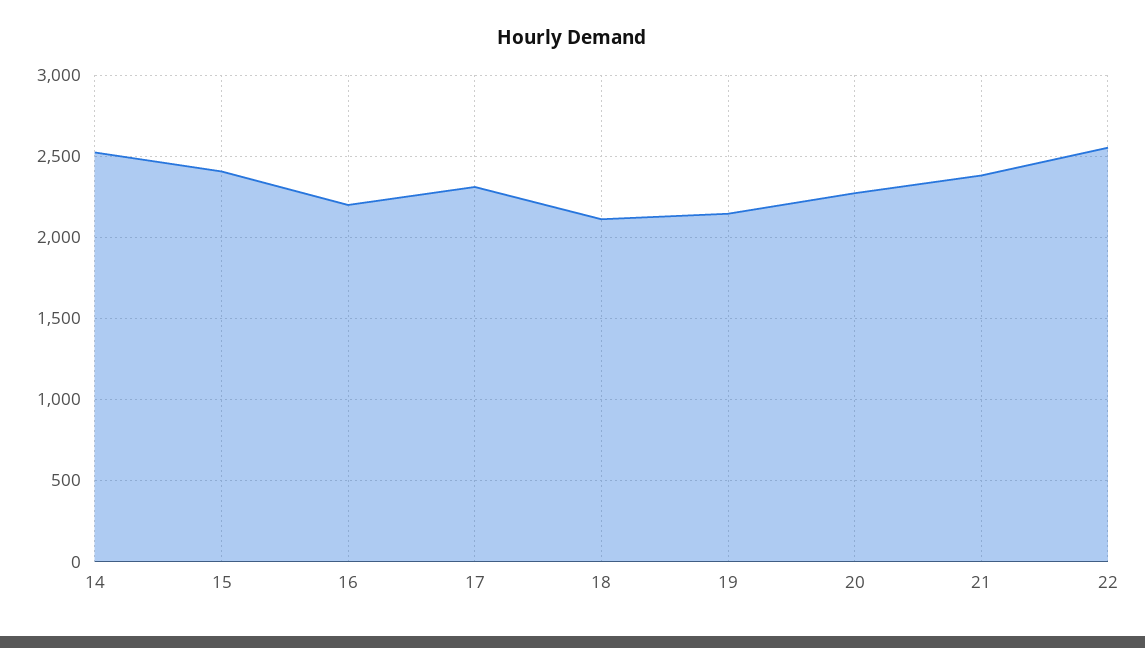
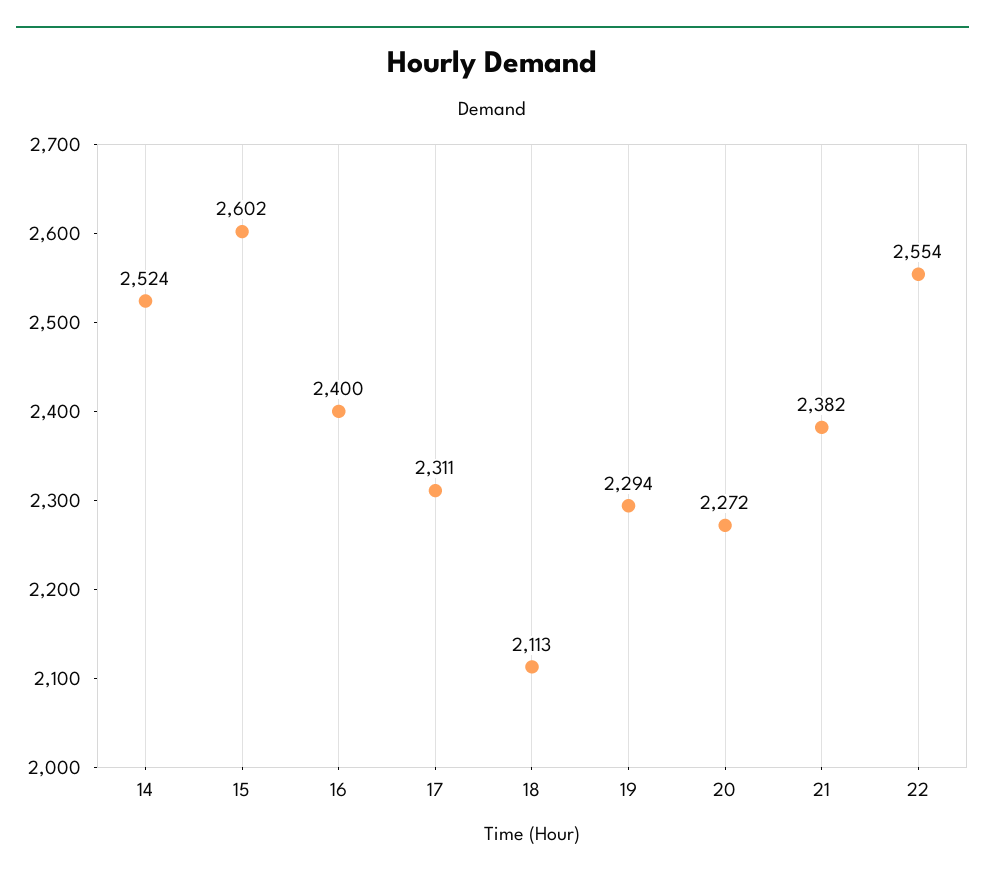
15: 2400 -> 2602
16: 2200 -> 2400
19: 2150 -> 2294

